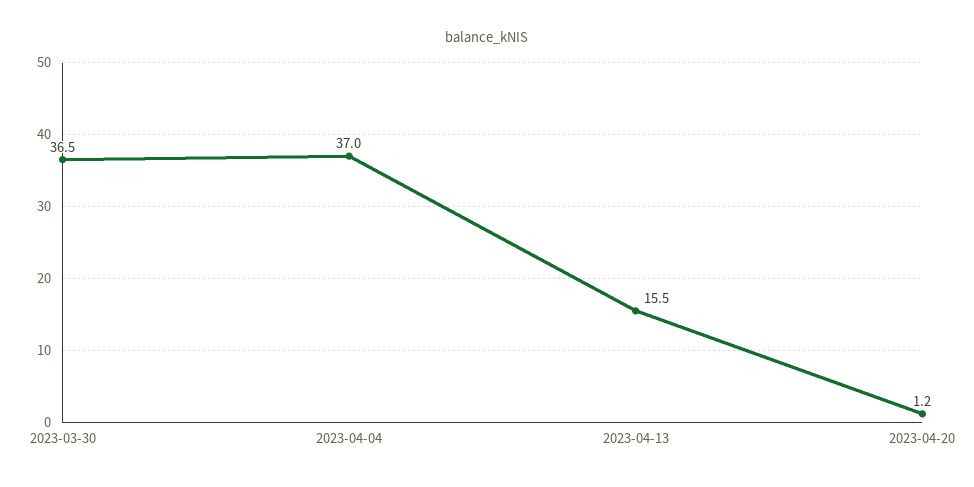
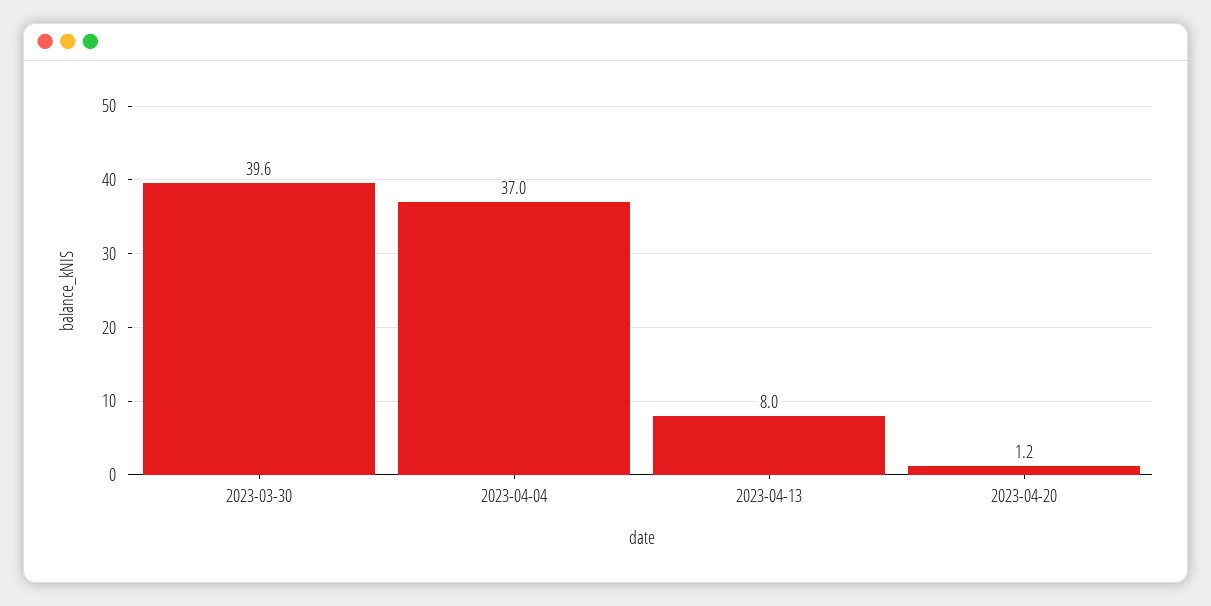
2023-03-30: 36.5 -> 39.6
2023-04-13: 15.5 -> 8

